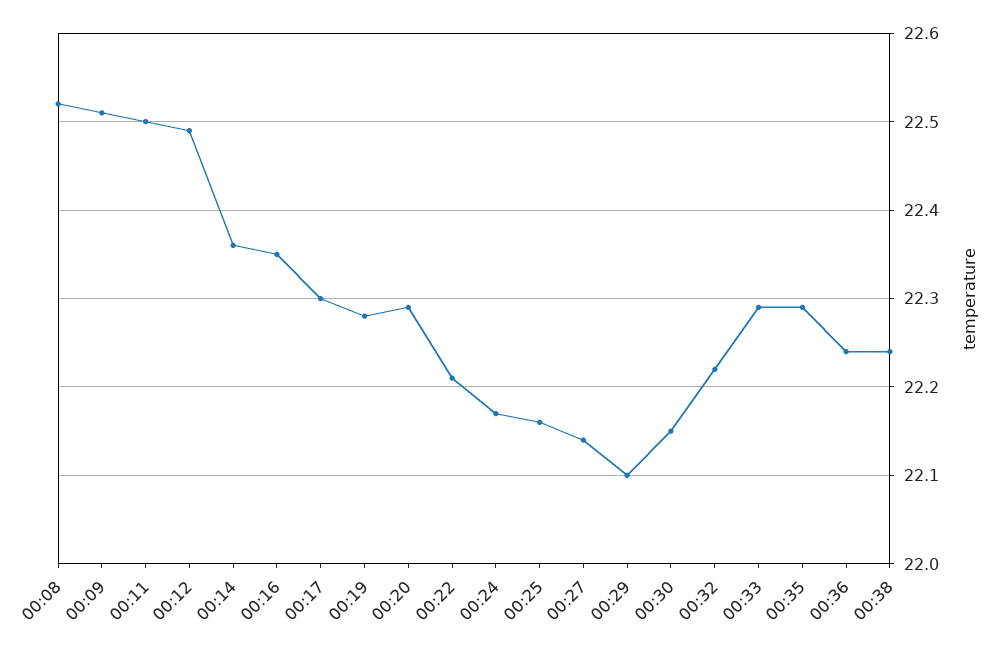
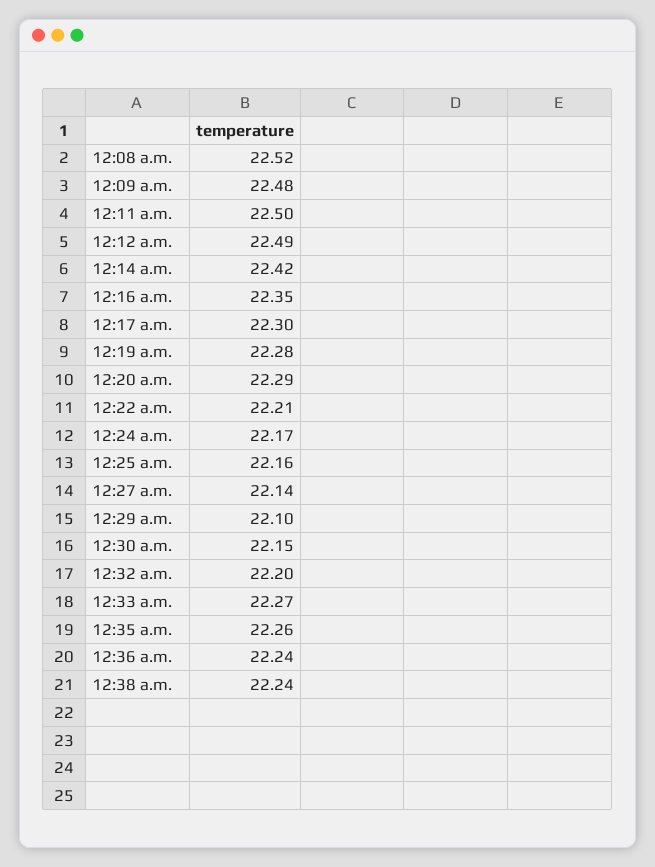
00:09: 22.51 -> 22.48
00:14: 22.36 -> 22.42
00:32: 22.22 -> 22.2
00:33: 22.29 -> 22.27
00:35: 22.29 -> 22.26

